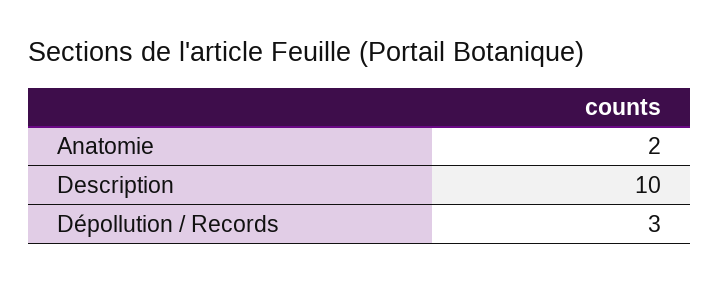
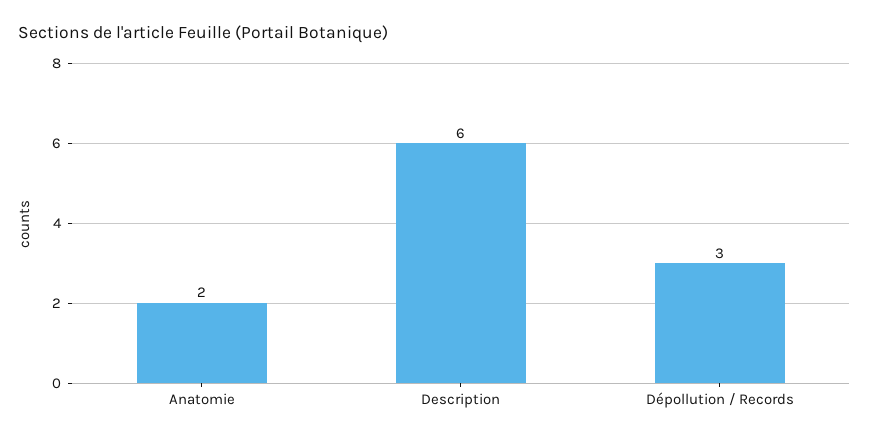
Description: 10 -> 6

